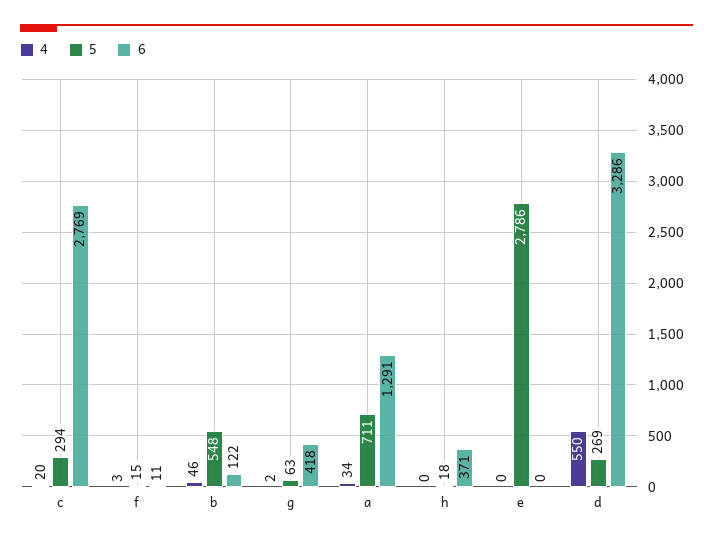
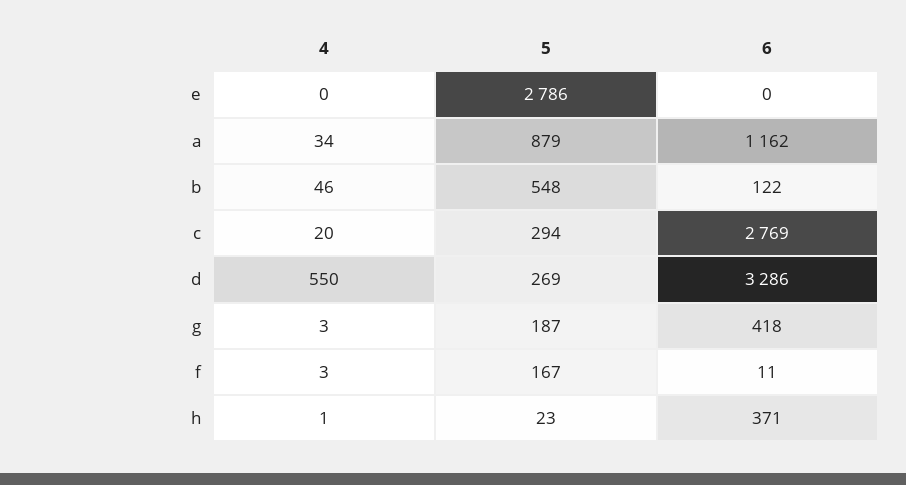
5, f: 15 -> 167
4, g: 2 -> 3
5, g: 63 -> 187
5, a: 711 -> 879
6, a: 1291 -> 1162
4, h: 0 -> 1
5, h: 18 -> 23

